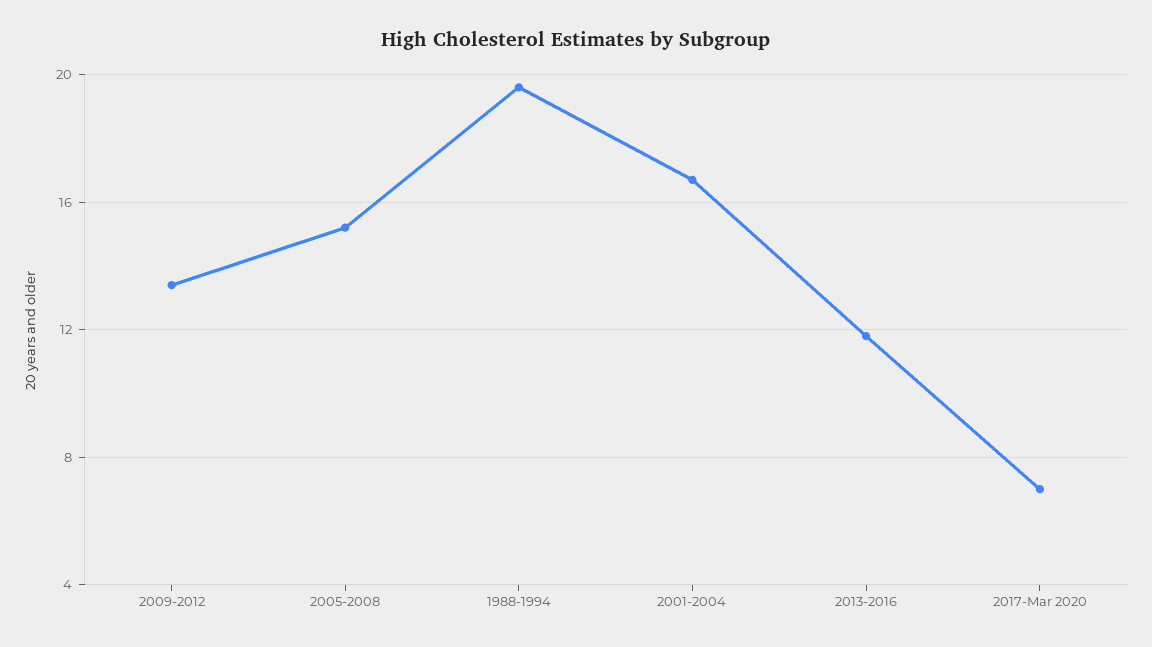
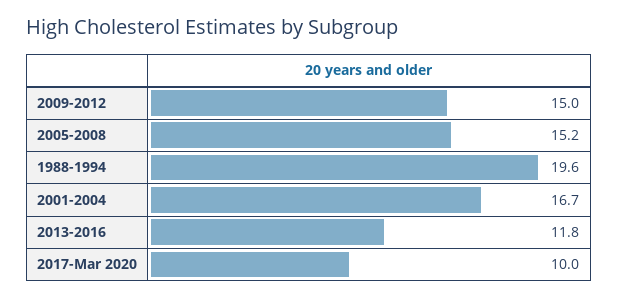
2009-2012: 13.5 -> 15
2017-Mar 2020: 7 -> 10

